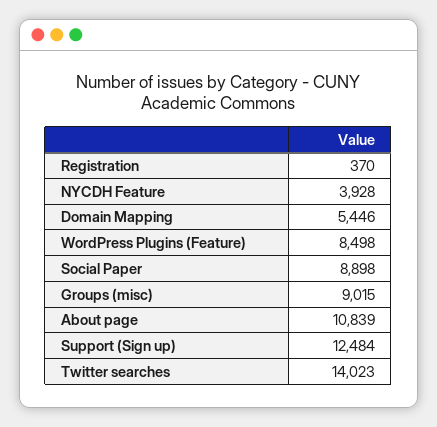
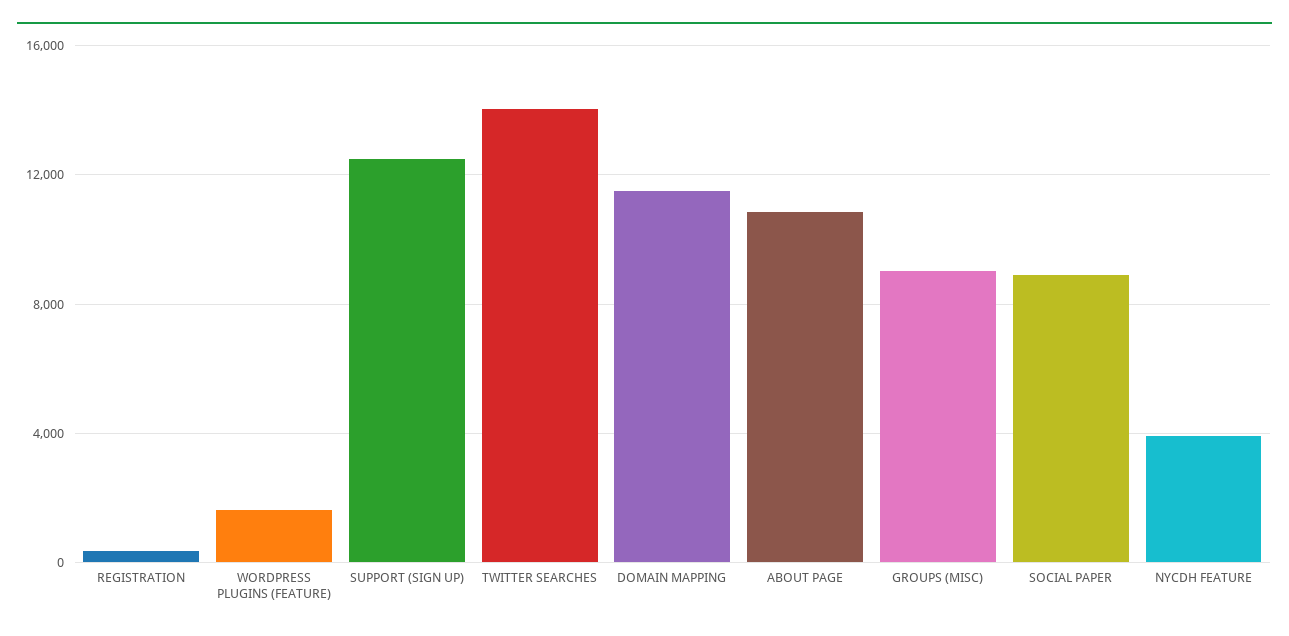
Domain Mapping: 5446 -> 11500
WordPress Plugins (Feature): 8498 -> 1500

